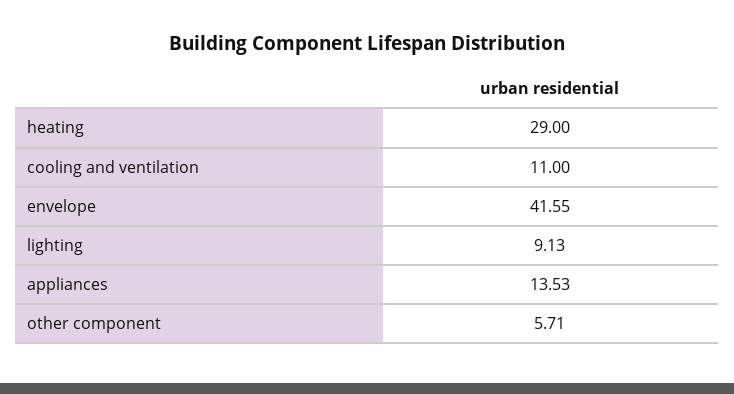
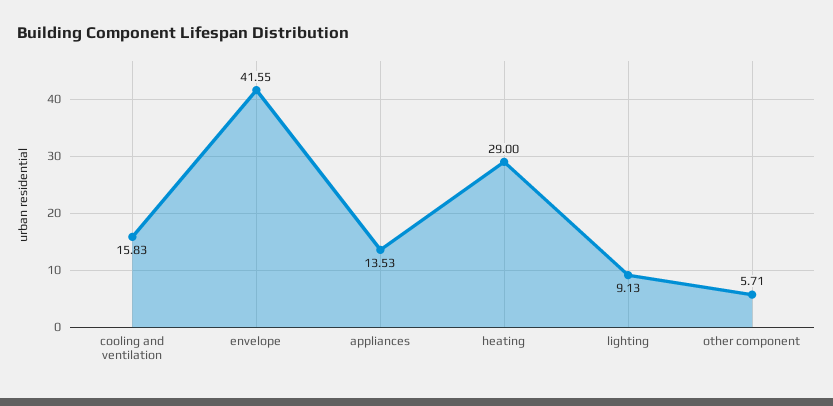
cooling and ventilation: 11 -> 15.83

